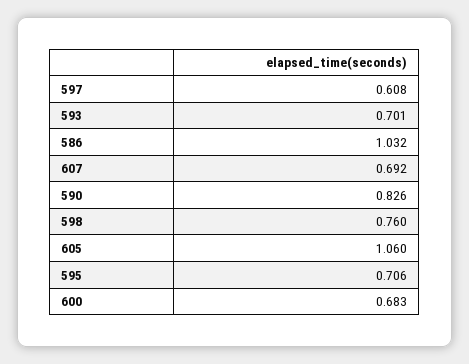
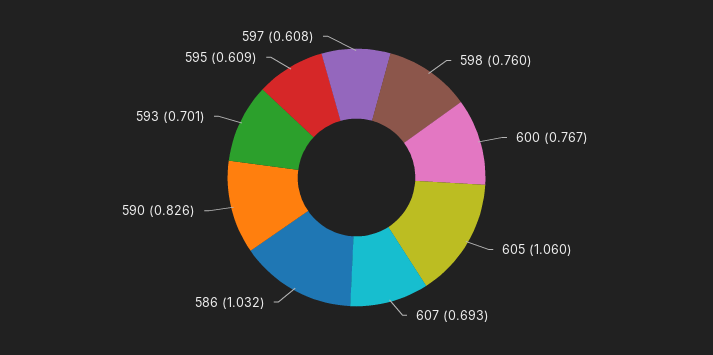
607: 0.692 -> 0.693
595: 0.706 -> 0.609
600: 0.683 -> 0.767

